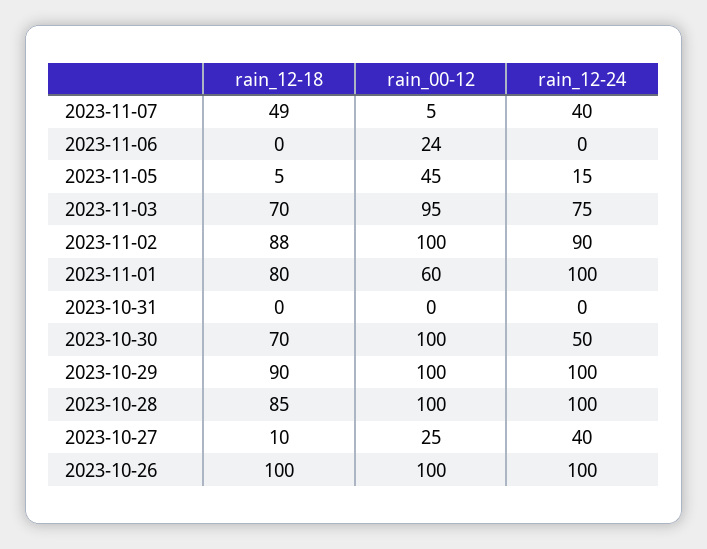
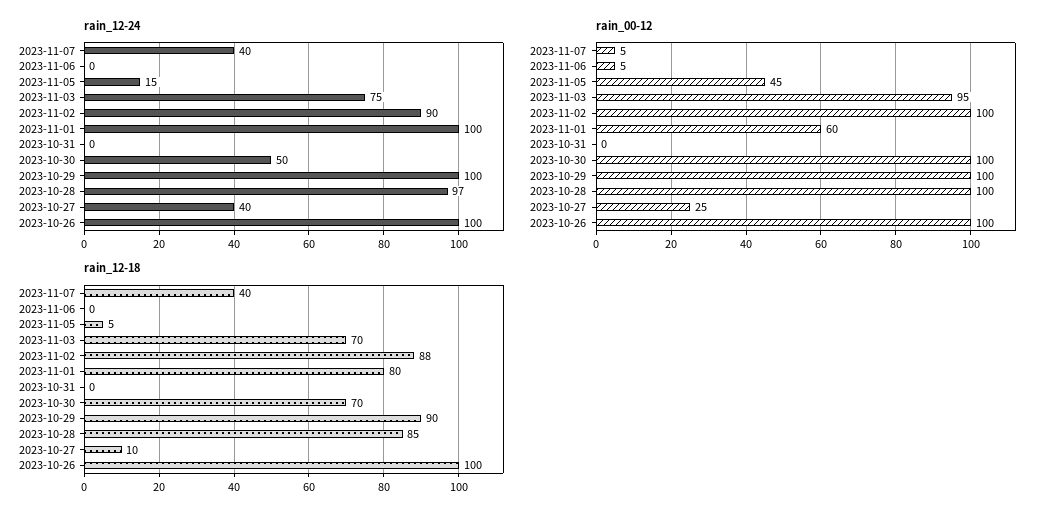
rain_12-18, 2023-11-07: 49 -> 40
rain_00-12, 2023-11-06: 24 -> 5
rain_12-24, 2023-10-28: 100 -> 97

